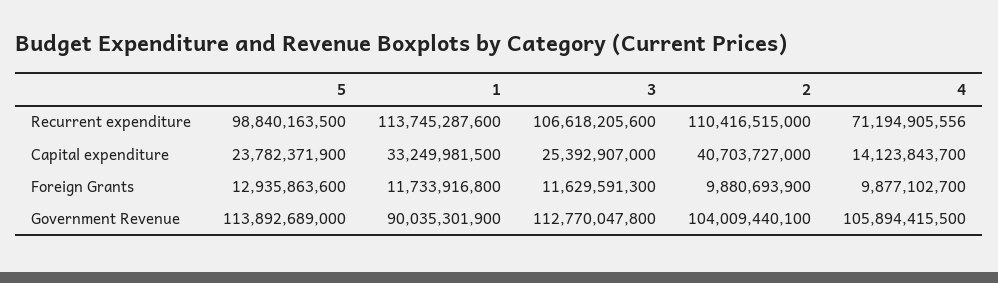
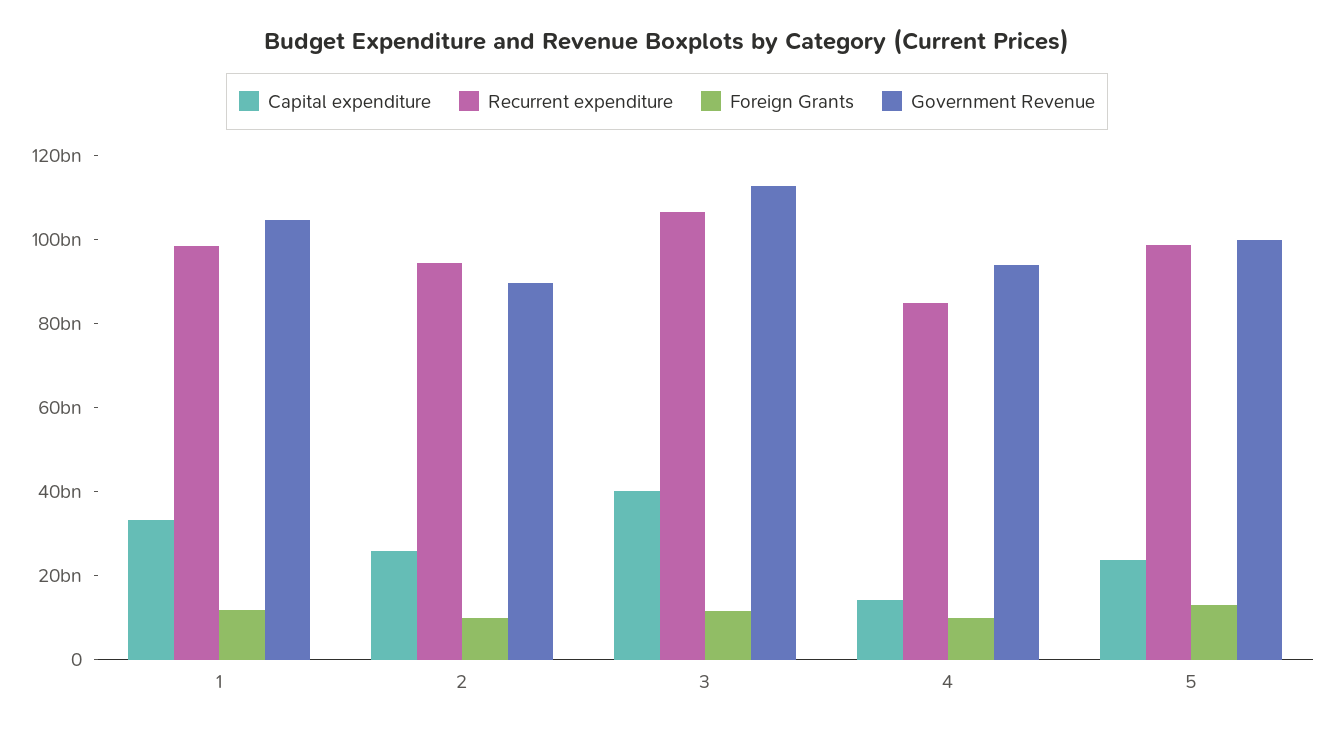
Recurrent expenditure, 1: 113745287600 -> 100000000000
Recurrent expenditure, 2: 110416515000 -> 95000000000
Recurrent expenditure, 4: 71194905556 -> 85000000000
Capital expenditure, 3: 25392907000 -> 40000000000
Capital expenditure, 2: 40703727000 -> 25000000000
Government Revenue, 5: 113892689000 -> 100000000000
Government Revenue, 1: 90035301900 -> 105000000000
Government Revenue, 2: 104009440100 -> 90000000000
Government Revenue, 4: 105894415500 -> 95000000000

